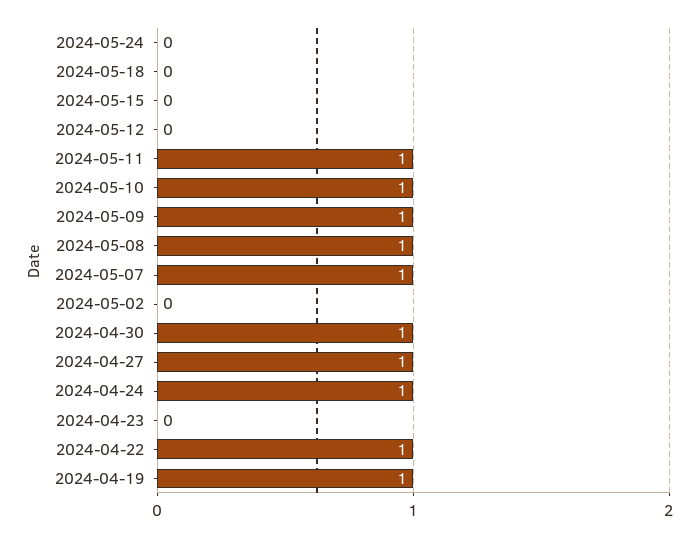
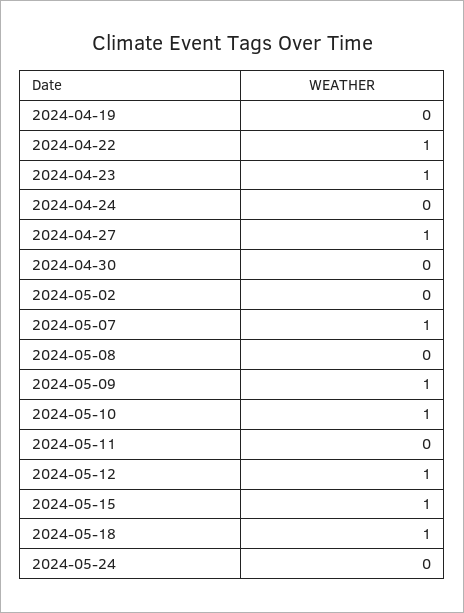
2024-05-18: 0 -> 1
2024-05-15: 0 -> 1
2024-05-12: 0 -> 1
2024-05-11: 1 -> 0
2024-05-08: 1 -> 0
2024-04-30: 1 -> 0
2024-04-24: 1 -> 0
2024-04-23: 0 -> 1
2024-04-19: 1 -> 0

